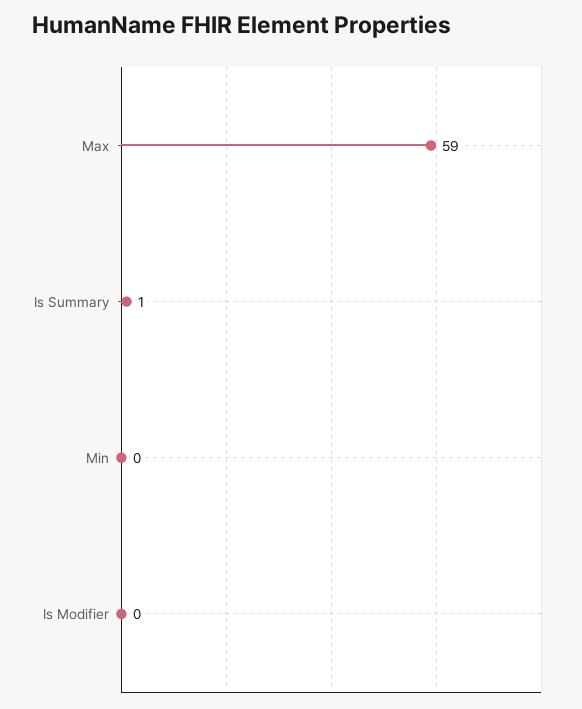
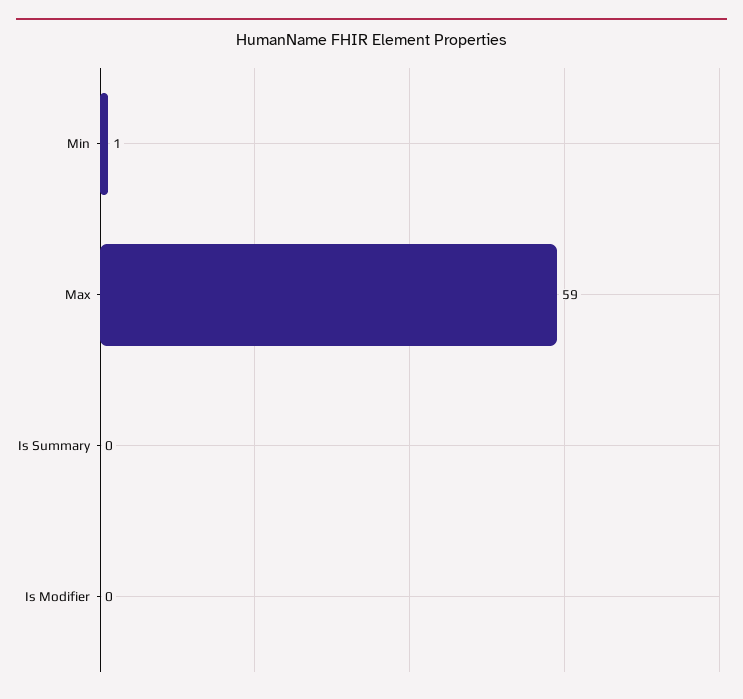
Is Summary: 1 -> 0
Min: 0 -> 1

